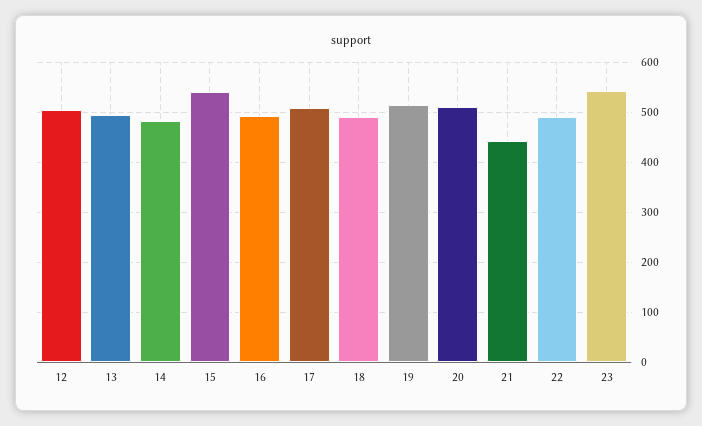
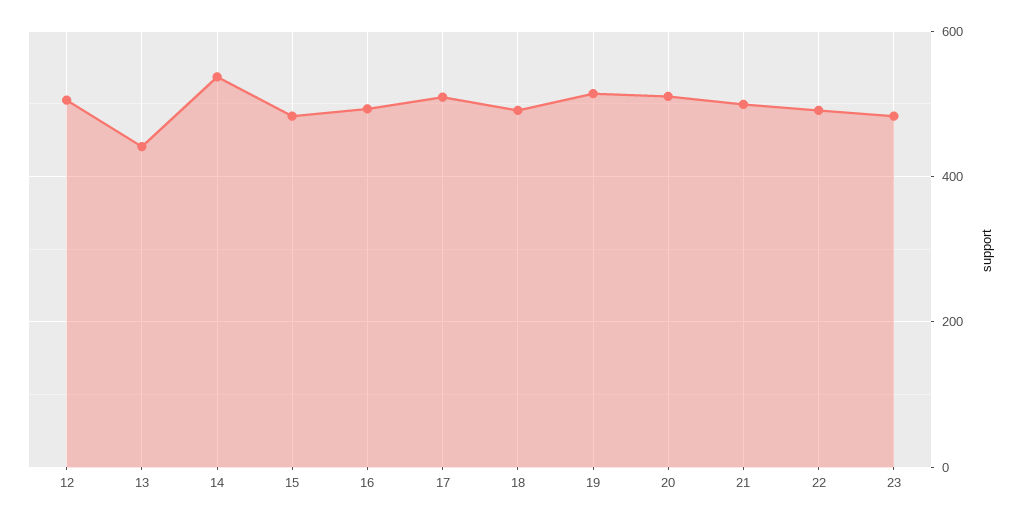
13: 500 -> 440
14: 480 -> 540
15: 540 -> 480
21: 440 -> 500
23: 540 -> 480

